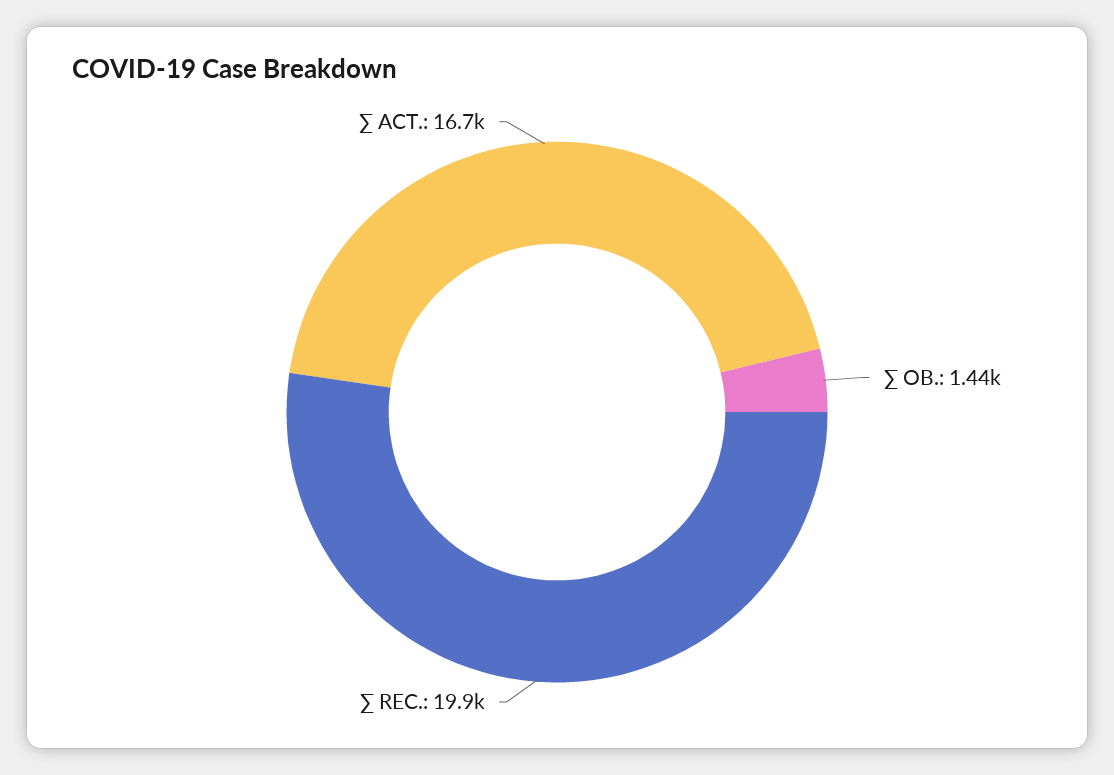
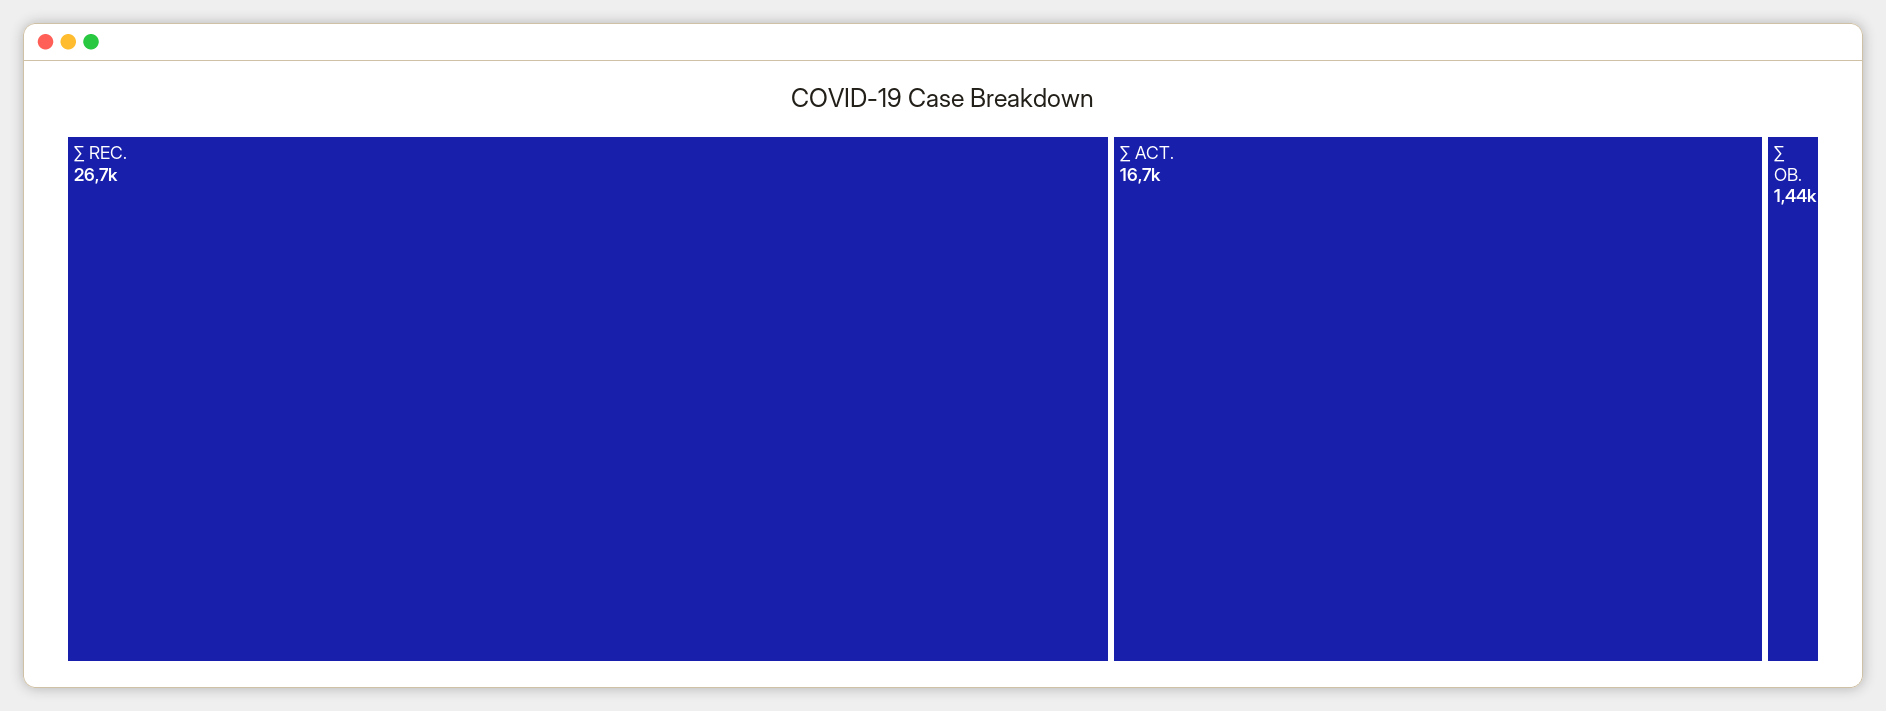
∑ REC.: 19900 -> 26700

